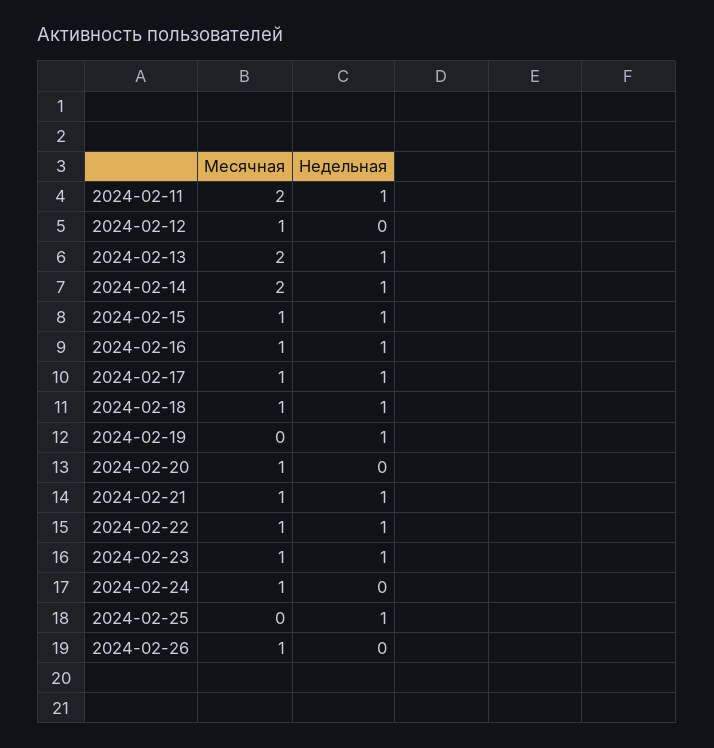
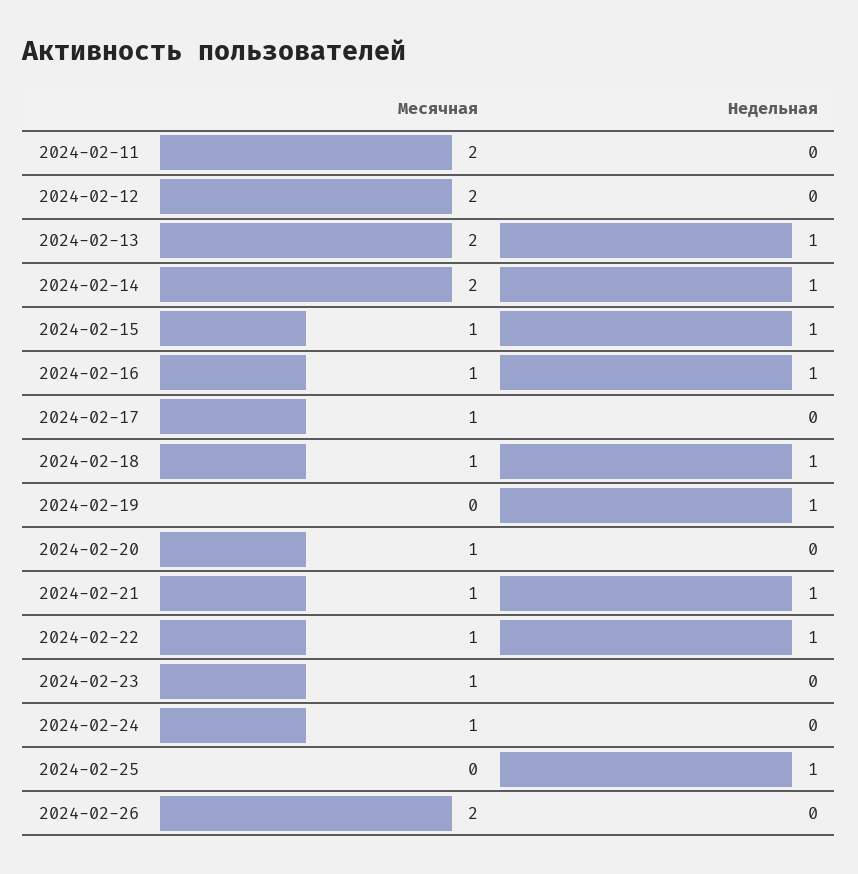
Недельная, 2024-02-11: 1 -> 0
Месячная, 2024-02-12: 1 -> 2
Недельная, 2024-02-17: 1 -> 0
Недельная, 2024-02-23: 1 -> 0
Месячная, 2024-02-26: 1 -> 2

